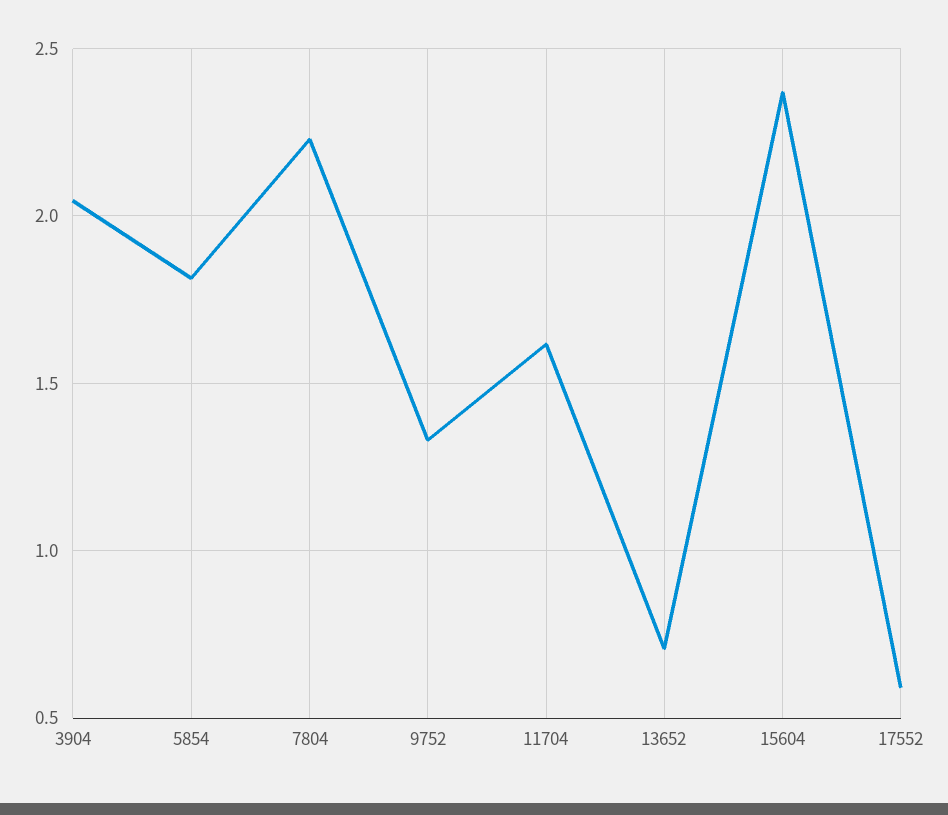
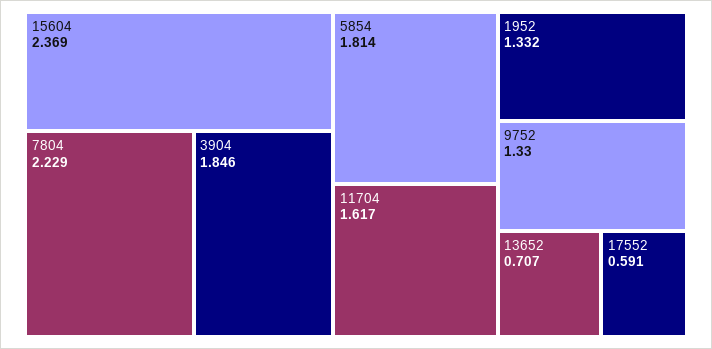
3904: 2.05 -> 1.846
1952: none -> 1.332

